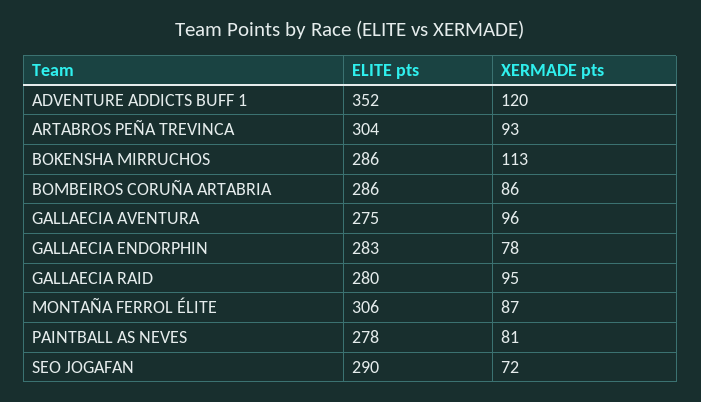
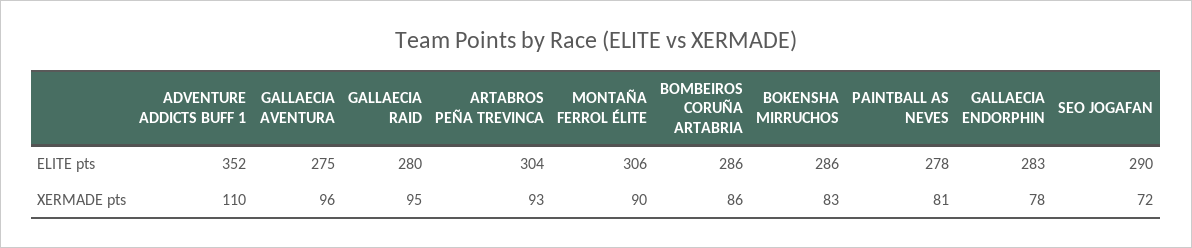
XERMADE pts, ADVENTURE ADDICTS BUFF 1: 120 -> 110
XERMADE pts, BOKENSHA MIRRUCHOS: 113 -> 83
XERMADE pts, MONTAÑA FERROL ÉLITE: 87 -> 90

